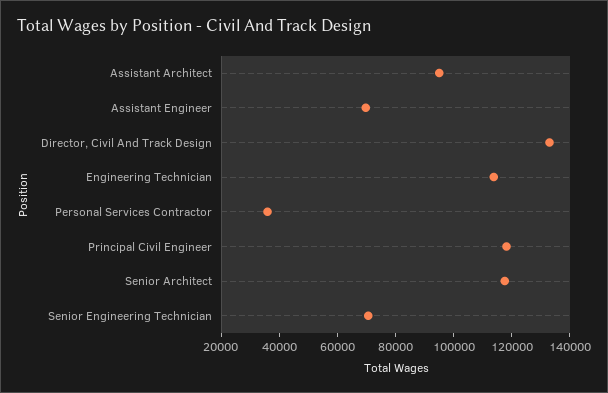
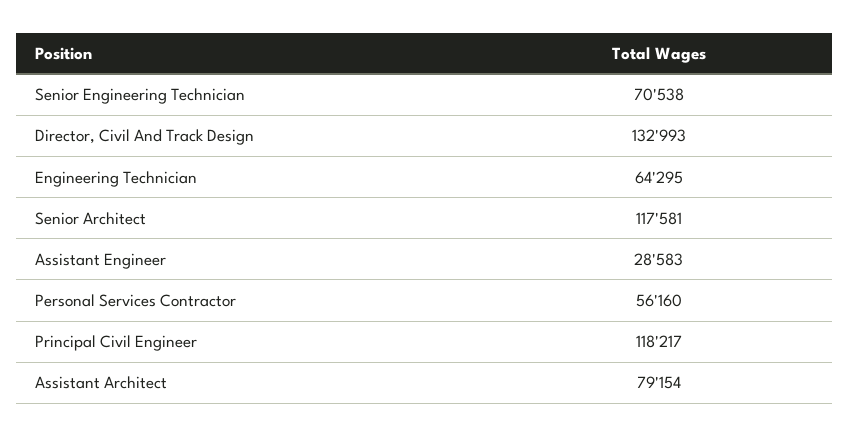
Assistant Architect: 95000 -> 79154
Assistant Engineer: 70000 -> 28583
Engineering Technician: 115000 -> 64295
Personal Services Contractor: 35000 -> 56160

